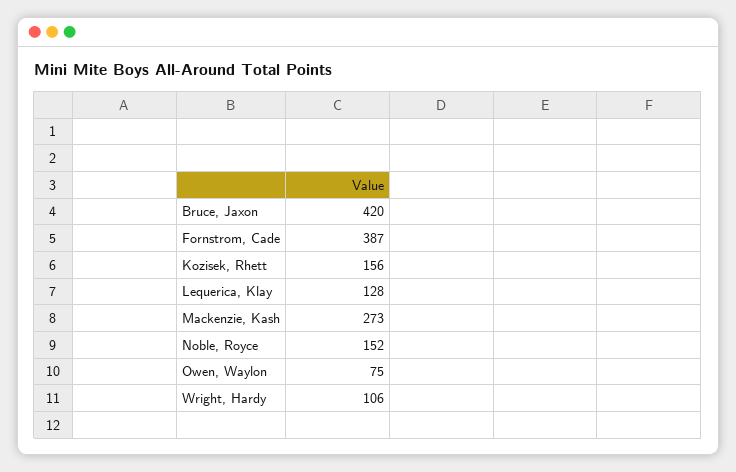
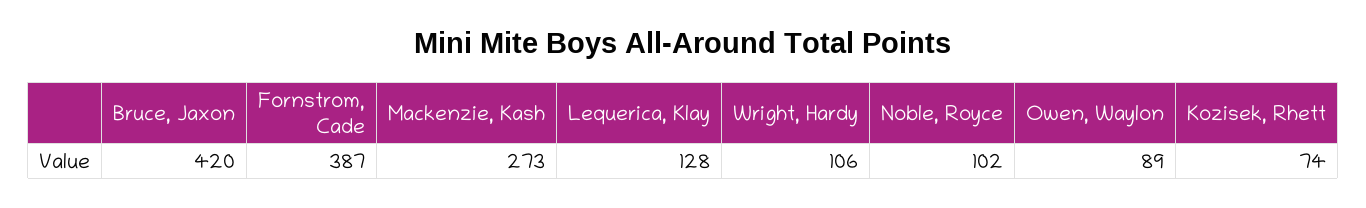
Kozisek, Rhett: 156 -> 74
Noble, Royce: 152 -> 102
Owen, Waylon: 75 -> 89

